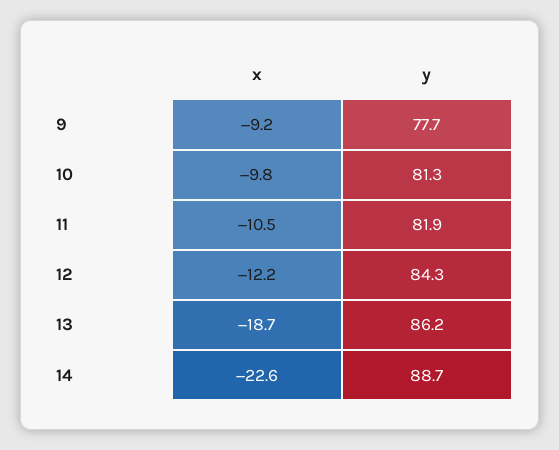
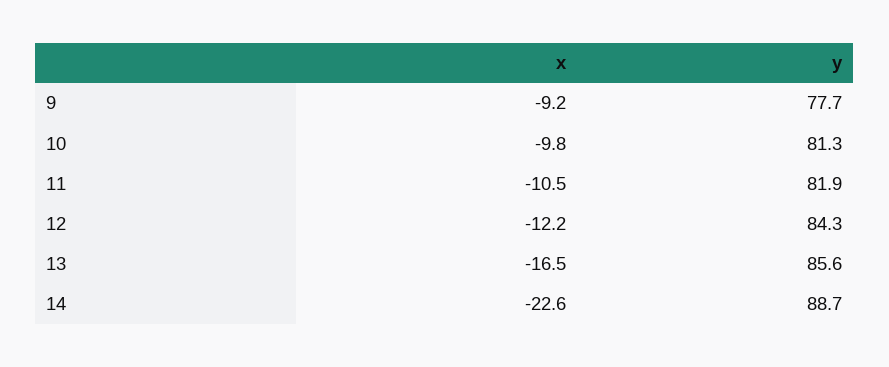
x, 13: -18.7 -> -16.5
y, 13: 86.2 -> 85.6

